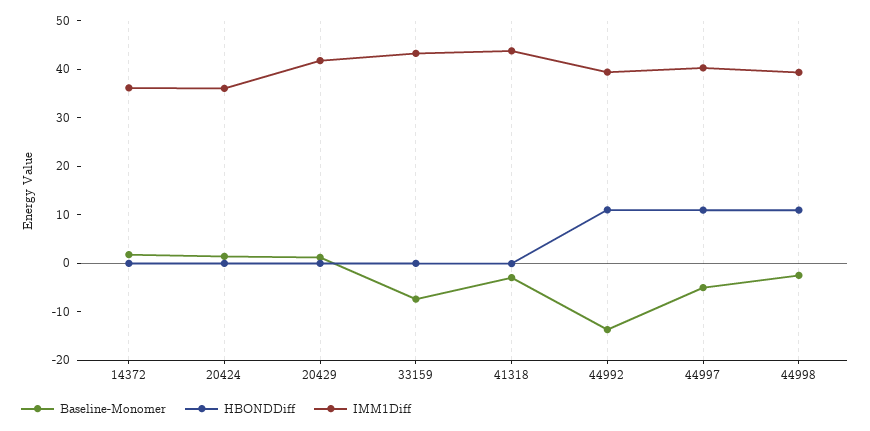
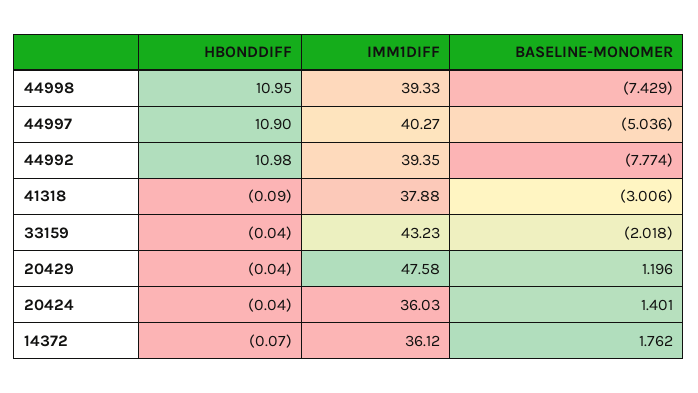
IMM1Diff, 20429: 42 -> 47.58
Baseline-Monomer, 33159: -8 -> -2.018
IMM1Diff, 41318: 44 -> 37.88
Baseline-Monomer, 44992: -14 -> -7.774
Baseline-Monomer, 44998: -2 -> -7.429

